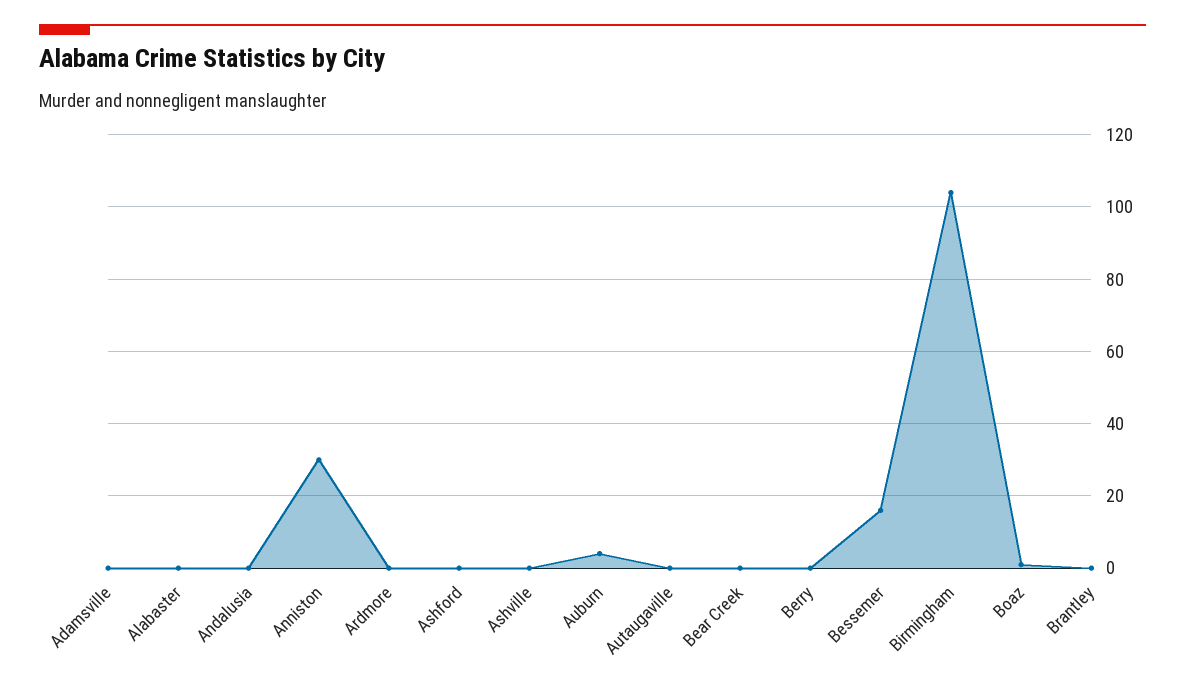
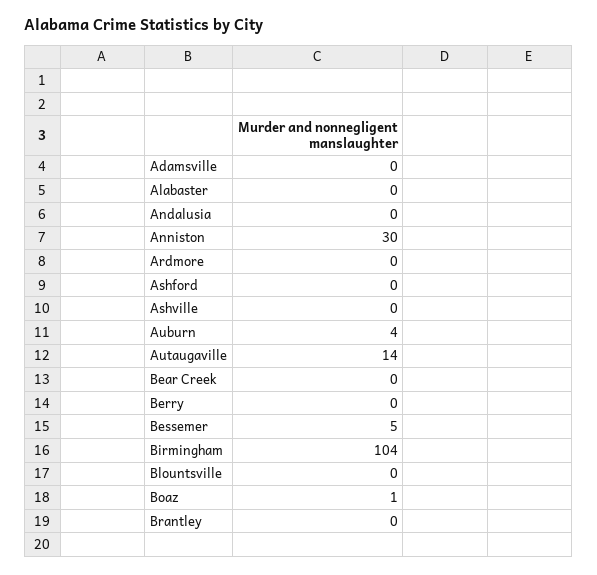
Autaugaville: 0 -> 14
Bessemer: 15 -> 5
Blountsville: none -> 0

